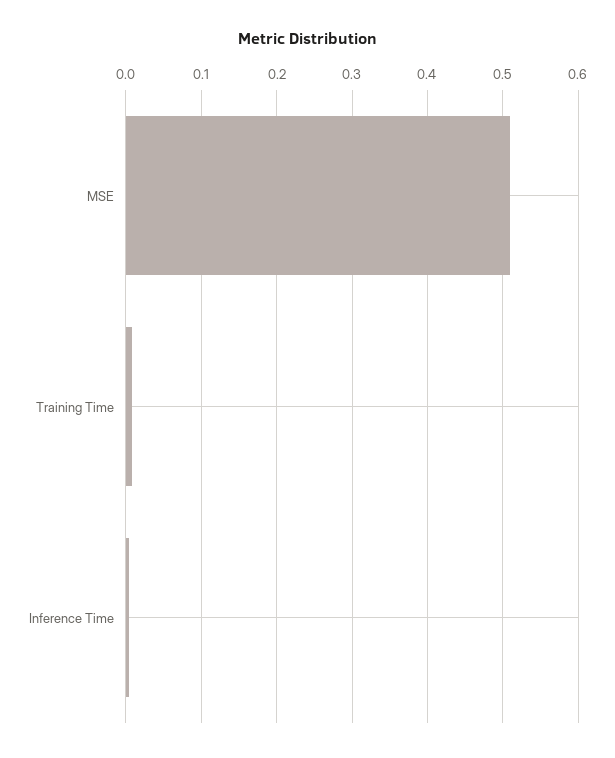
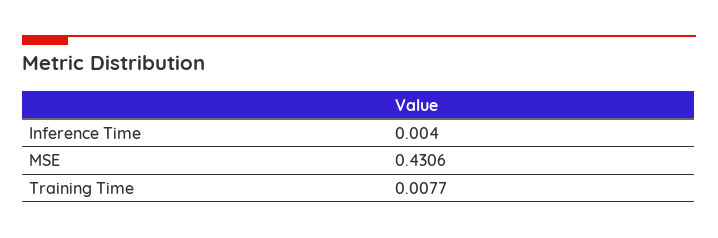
MSE: 0.51 -> 0.4306

